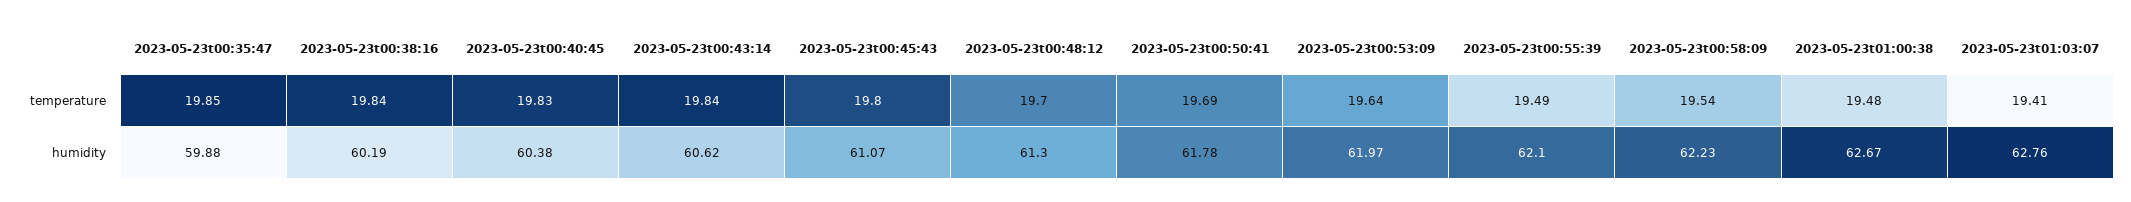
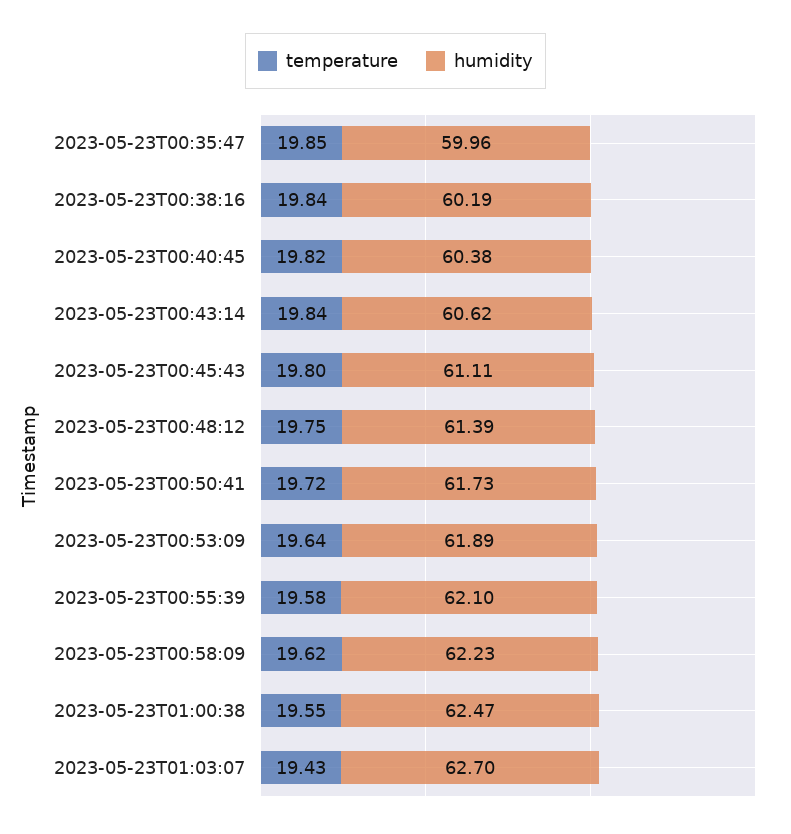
temperature, 2023-05-23t00:40:45: 19.83 -> 19.82
temperature, 2023-05-23t00:48:12: 19.7 -> 19.75
temperature, 2023-05-23t00:50:41: 19.69 -> 19.72
temperature, 2023-05-23t00:55:39: 19.49 -> 19.58
temperature, 2023-05-23t00:58:09: 19.54 -> 19.62
temperature, 2023-05-23t01:00:38: 19.48 -> 19.55
temperature, 2023-05-23t01:03:07: 19.41 -> 19.43
humidity, 2023-05-23t00:35:47: 59.88 -> 59.96
humidity, 2023-05-23t00:45:43: 61.07 -> 61.11
humidity, 2023-05-23t00:48:12: 61.3 -> 61.39
humidity, 2023-05-23t00:50:41: 61.78 -> 61.73
humidity, 2023-05-23t00:53:09: 61.97 -> 61.89
humidity, 2023-05-23t01:00:38: 62.67 -> 62.47
humidity, 2023-05-23t01:03:07: 62.76 -> 62.7

